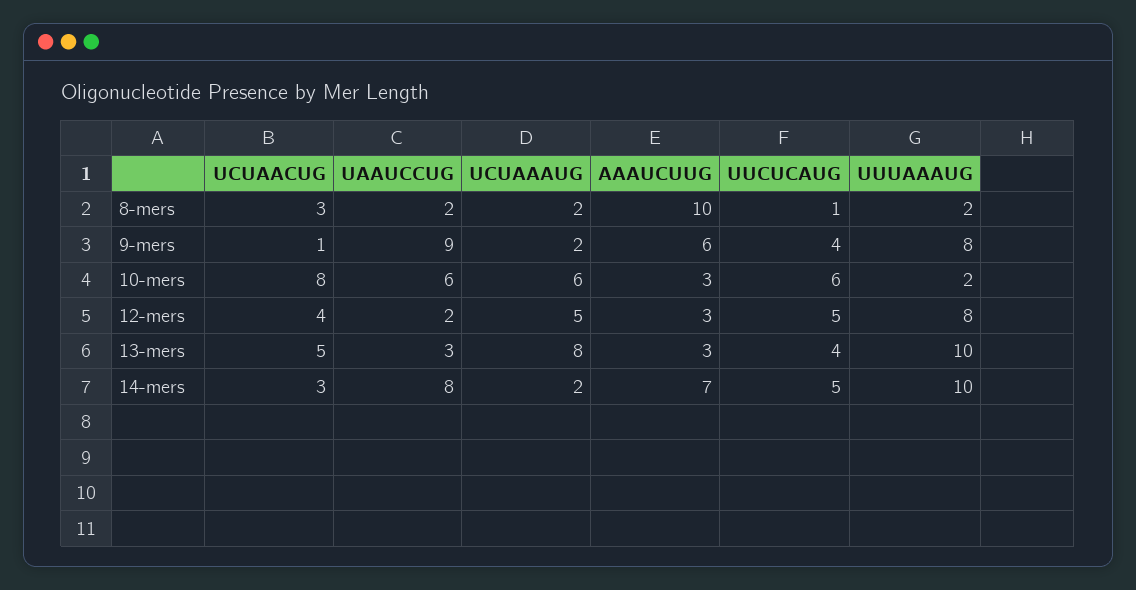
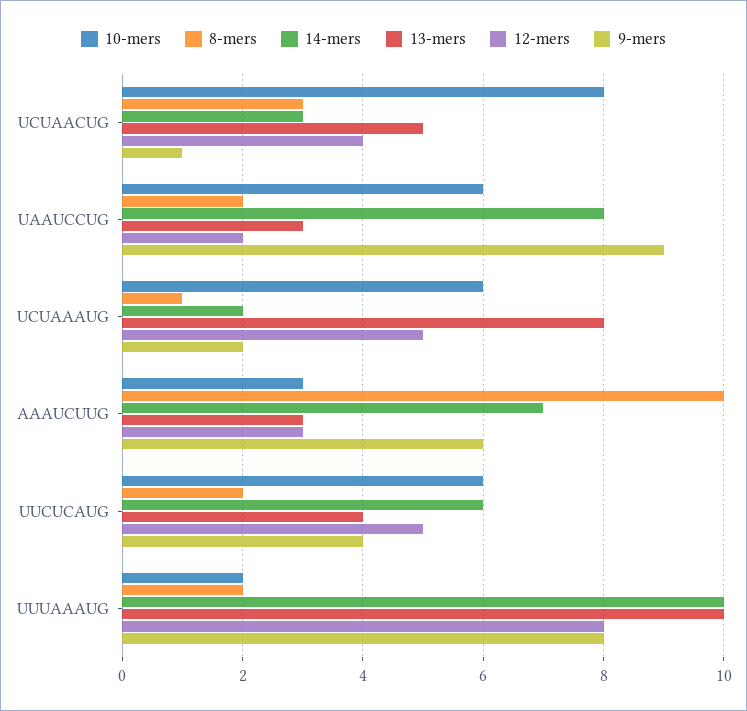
8-mers, UCUAAAUG: 2 -> 1
8-mers, UUCUCAUG: 1 -> 2
14-mers, UUCUCAUG: 5 -> 6

